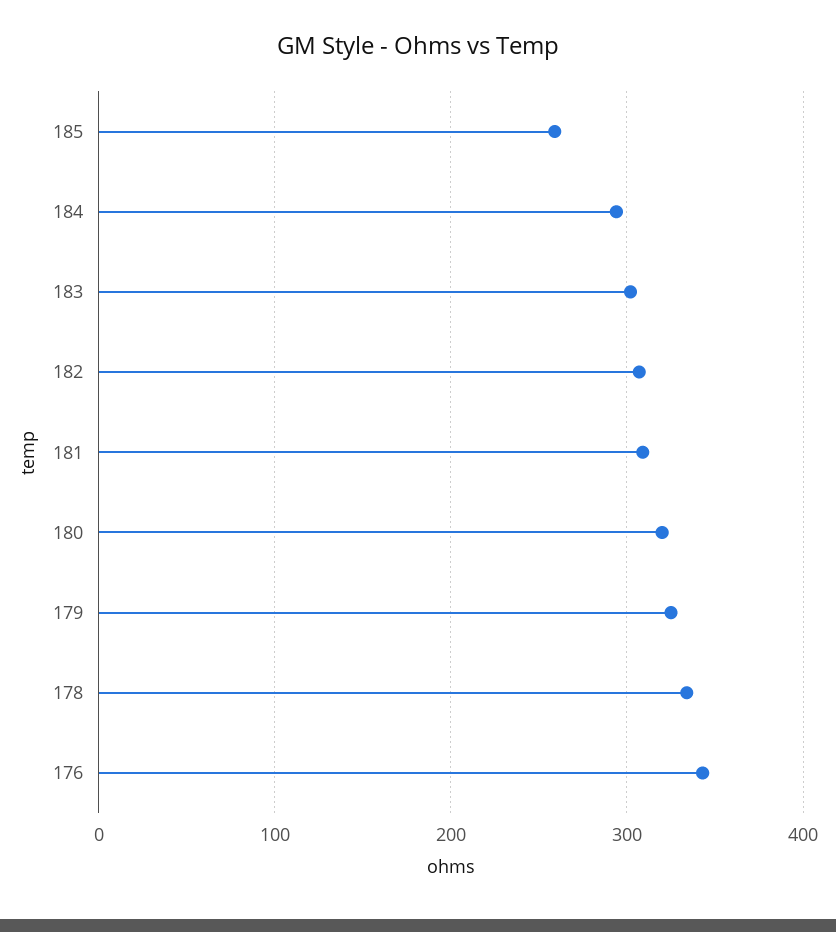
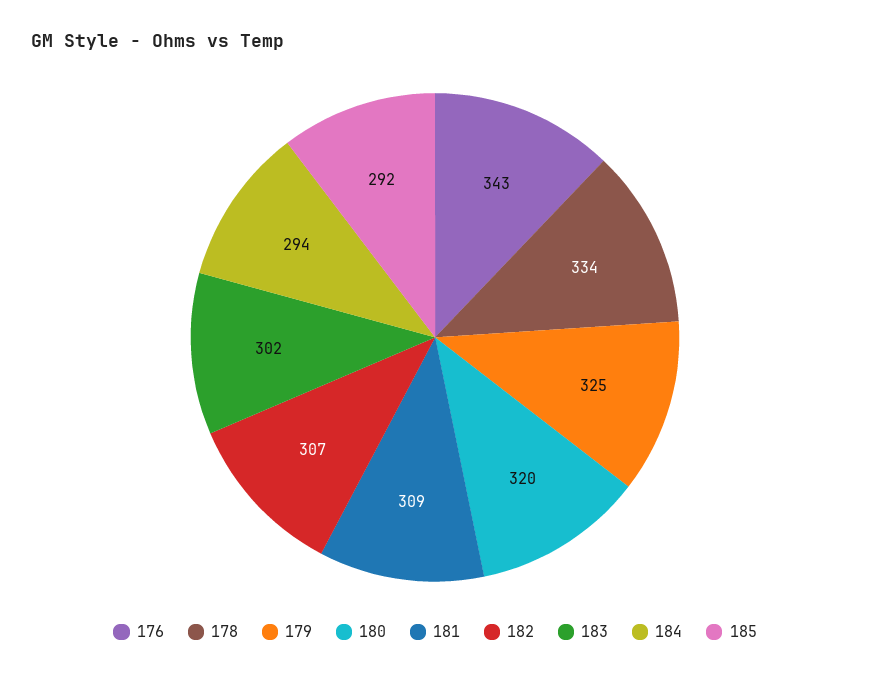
185: 260 -> 292

